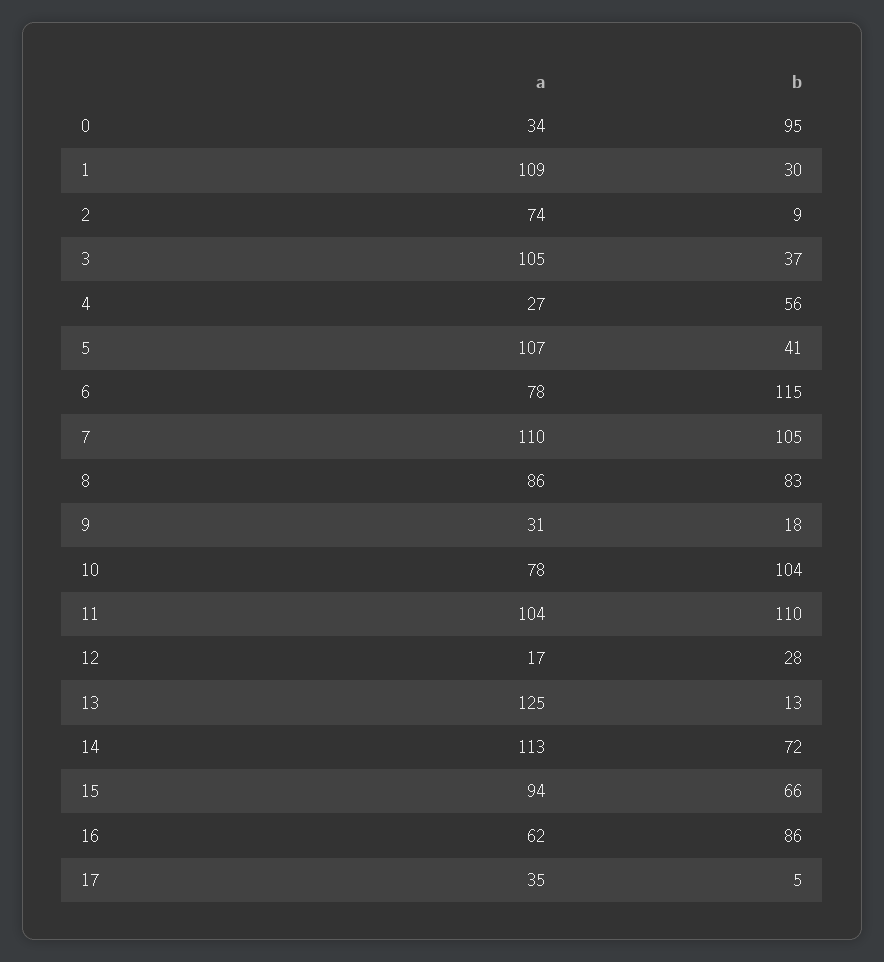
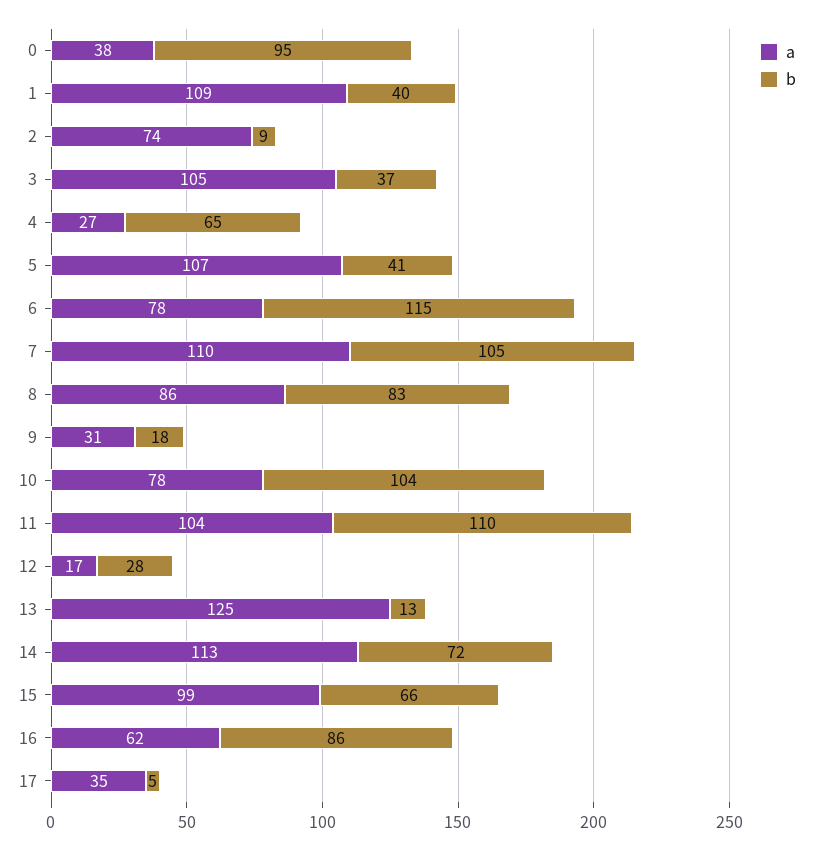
a, 0: 34 -> 38
b, 1: 30 -> 40
b, 4: 56 -> 65
a, 15: 94 -> 99

